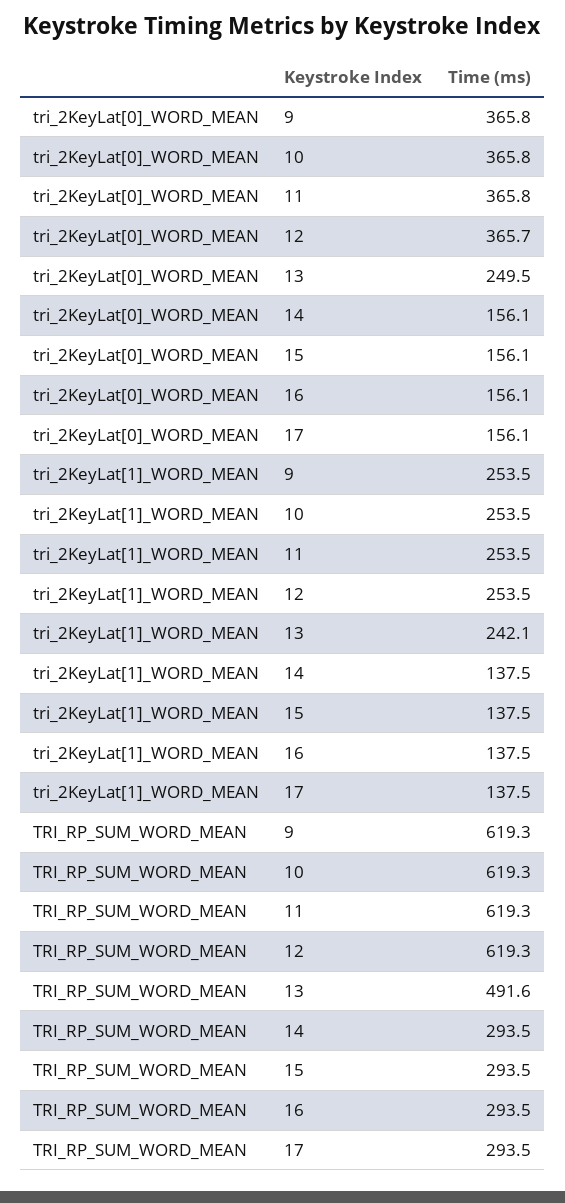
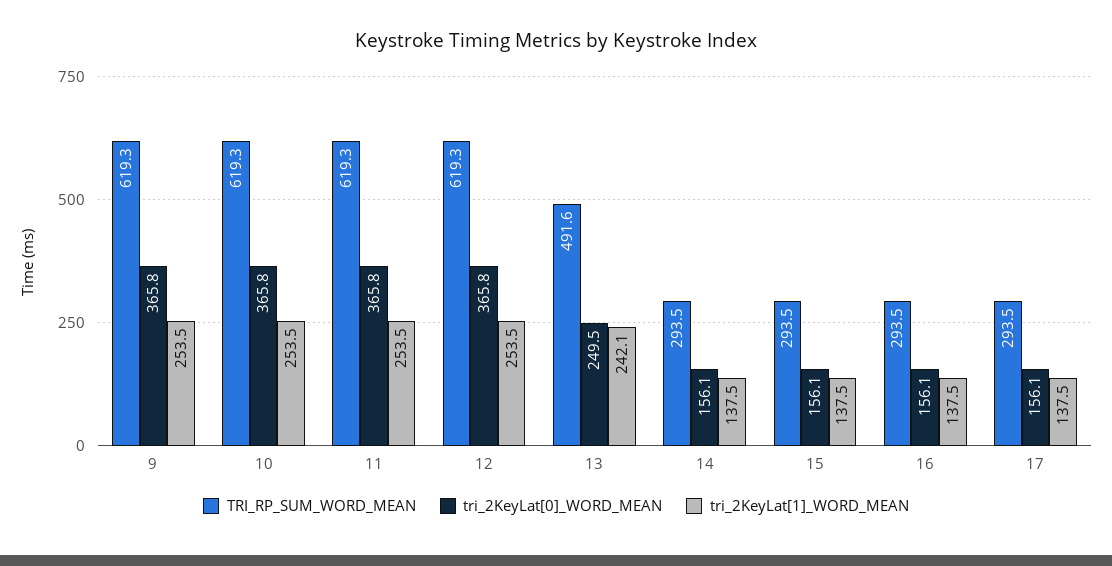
tri_2KeyLat[0]_WORD_MEAN, 12: 365.7 -> 365.8

